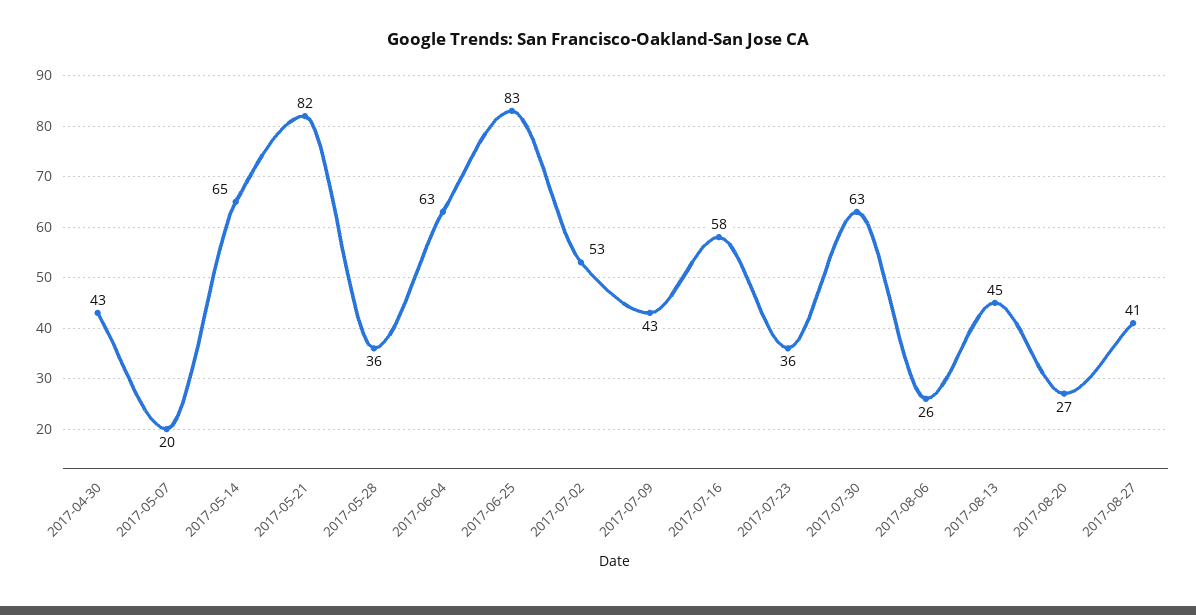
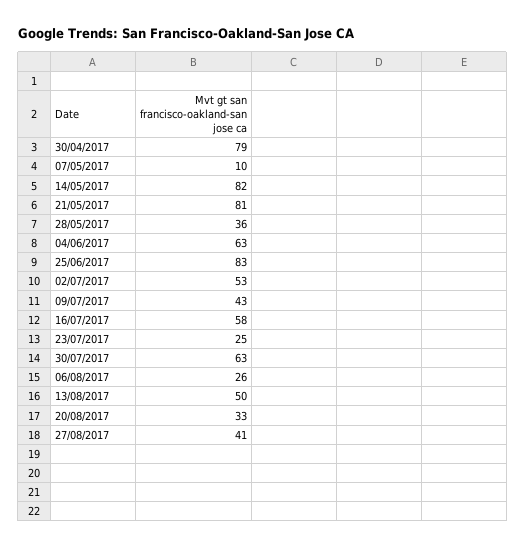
2017-04-30: 43 -> 79
2017-05-07: 20 -> 10
2017-05-14: 65 -> 82
2017-05-21: 82 -> 81
2017-07-23: 36 -> 25
2017-08-13: 45 -> 50
2017-08-20: 27 -> 33

